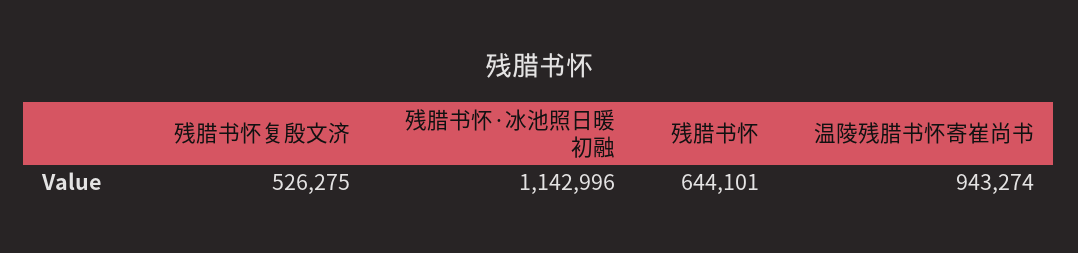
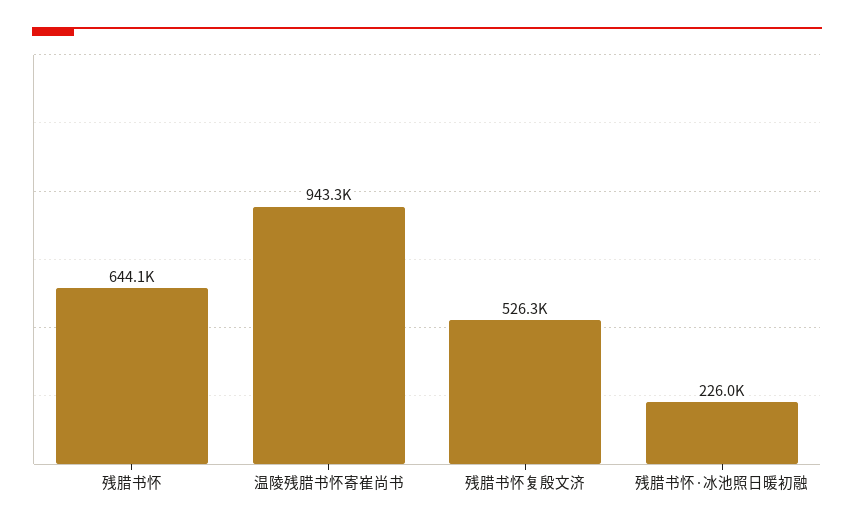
残腊书怀·冰池照日暖初融: 1142996 -> 226000

